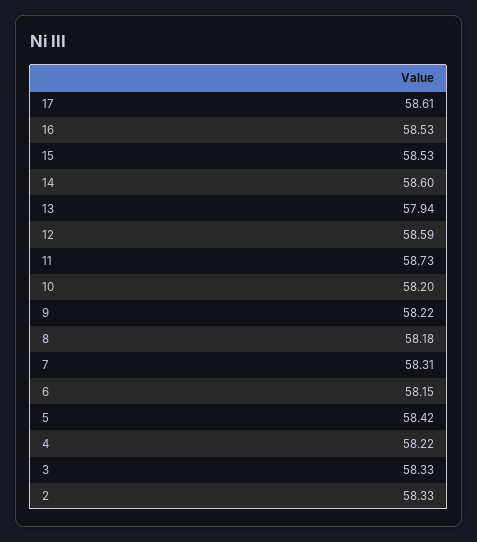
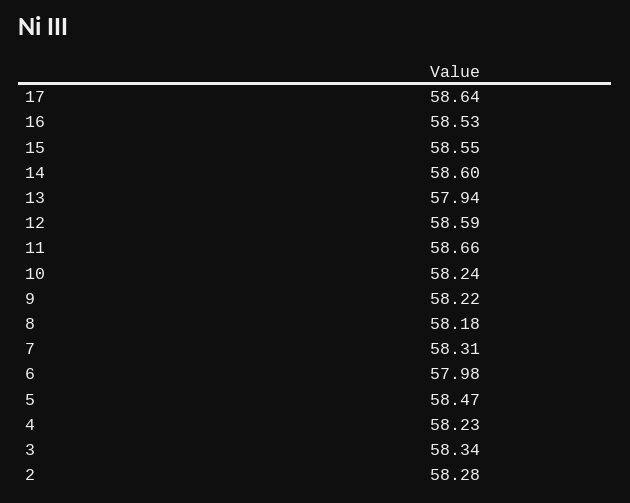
17: 58.61 -> 58.64
15: 58.53 -> 58.55
11: 58.73 -> 58.66
10: 58.2 -> 58.24
6: 58.15 -> 57.98
5: 58.42 -> 58.47
4: 58.22 -> 58.23
3: 58.33 -> 58.34
2: 58.33 -> 58.28

